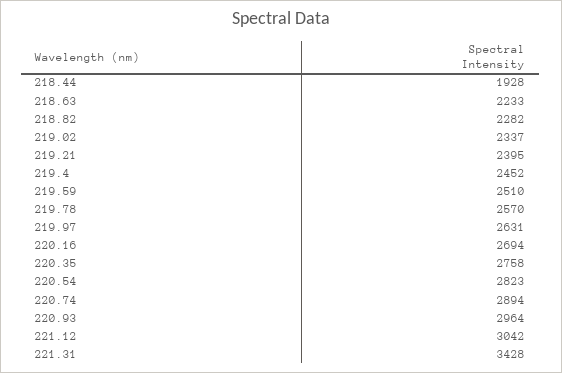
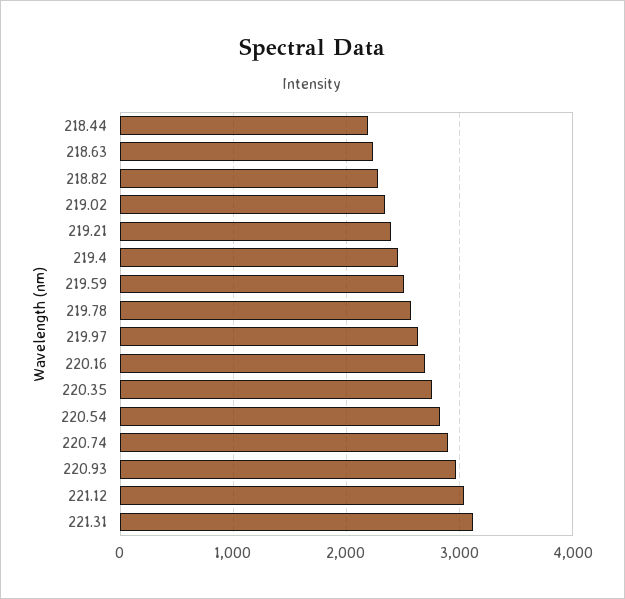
218.44: 1928 -> 2200
221.31: 3428 -> 3100

